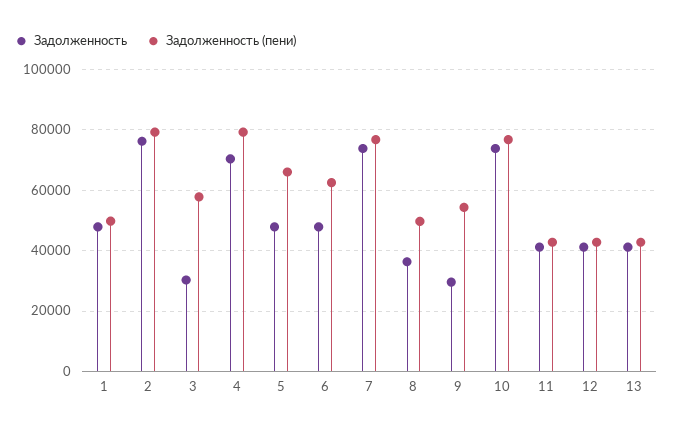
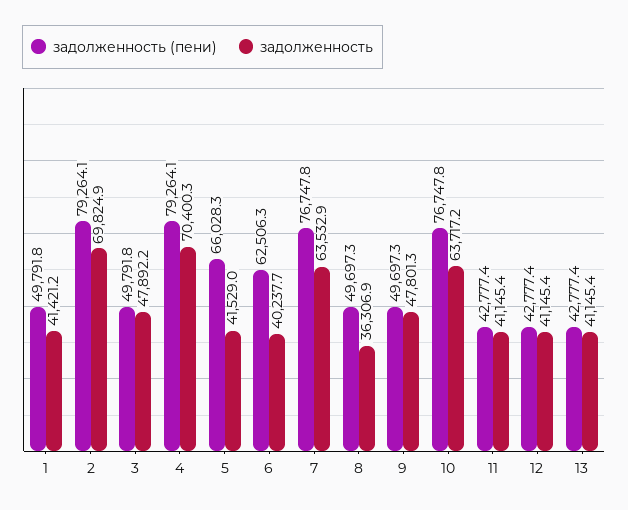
Задолженность, 1: 48000 -> 41421.2
Задолженность, 2: 76000 -> 69824.9
Задолженность, 3: 30000 -> 47892.2
Задолженность (пени), 3: 58000 -> 49791.8
Задолженность, 5: 48000 -> 41529
Задолженность, 6: 48000 -> 40237.7
Задолженность, 7: 74000 -> 63532.9
Задолженность, 9: 30000 -> 47801.3
Задолженность (пени), 9: 54000 -> 49697.3
Задолженность, 10: 74000 -> 63717.2

